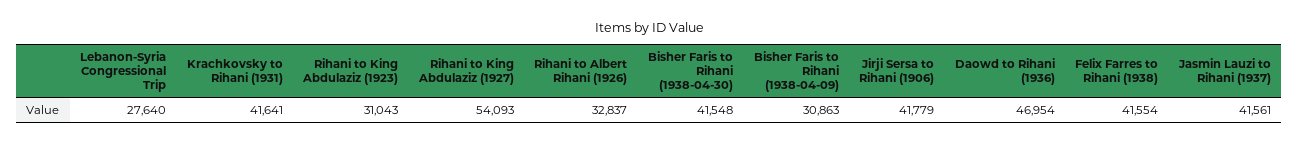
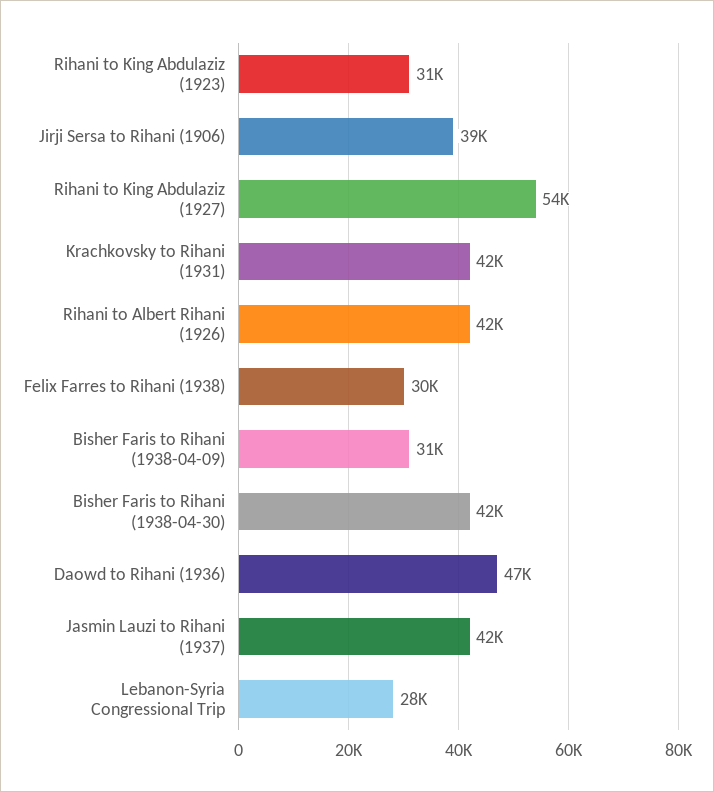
Rihani to Albert Rihani (1926): 32837 -> 42000
Jirji Sersa to Rihani (1906): 41779 -> 39000
Felix Farres to Rihani (1938): 41554 -> 30000

